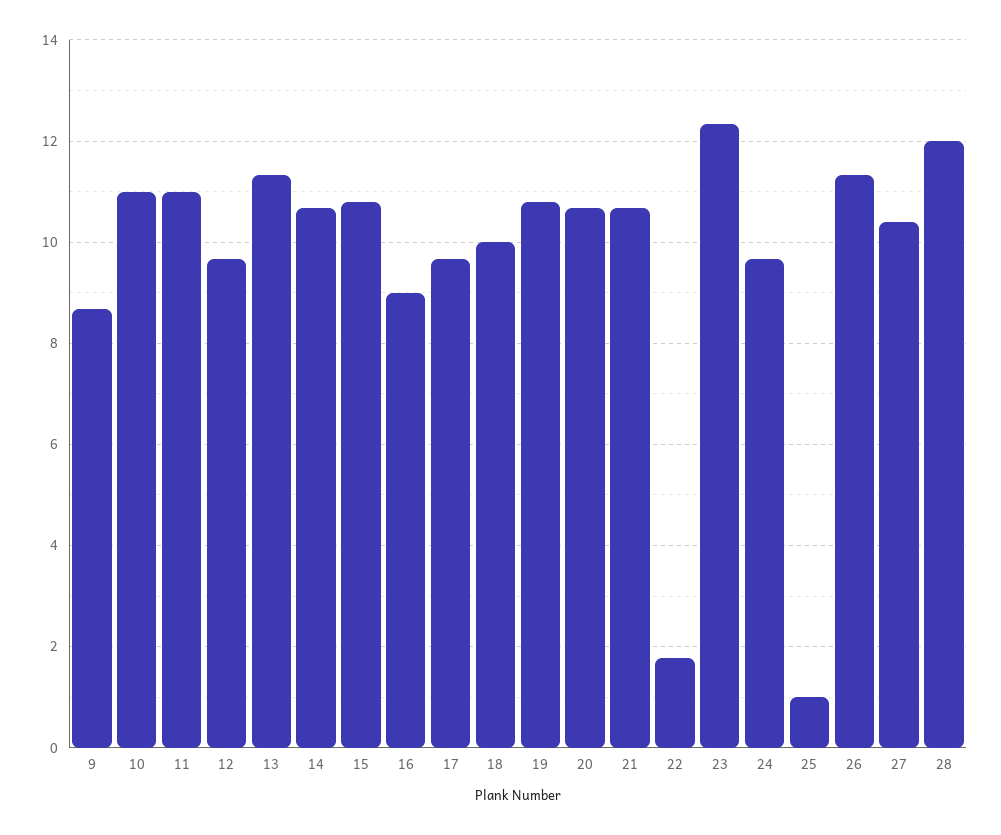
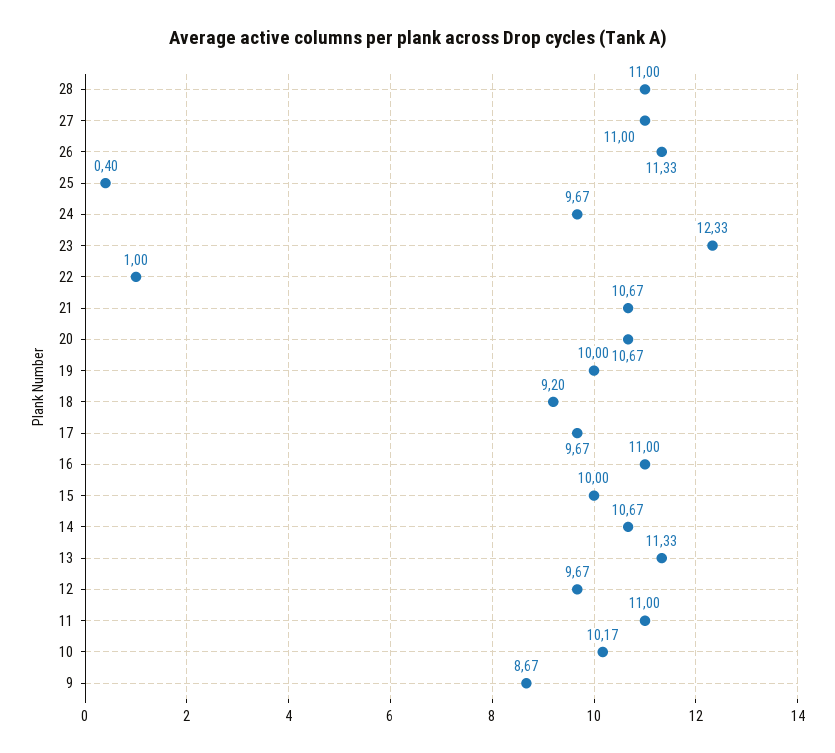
10: 11 -> 10.17
15: 10.8 -> 10
16: 9 -> 11
18: 10 -> 9.2
19: 10.8 -> 10
22: 1.8 -> 1
25: 1 -> 0.4
27: 10.4 -> 11
28: 12 -> 11

